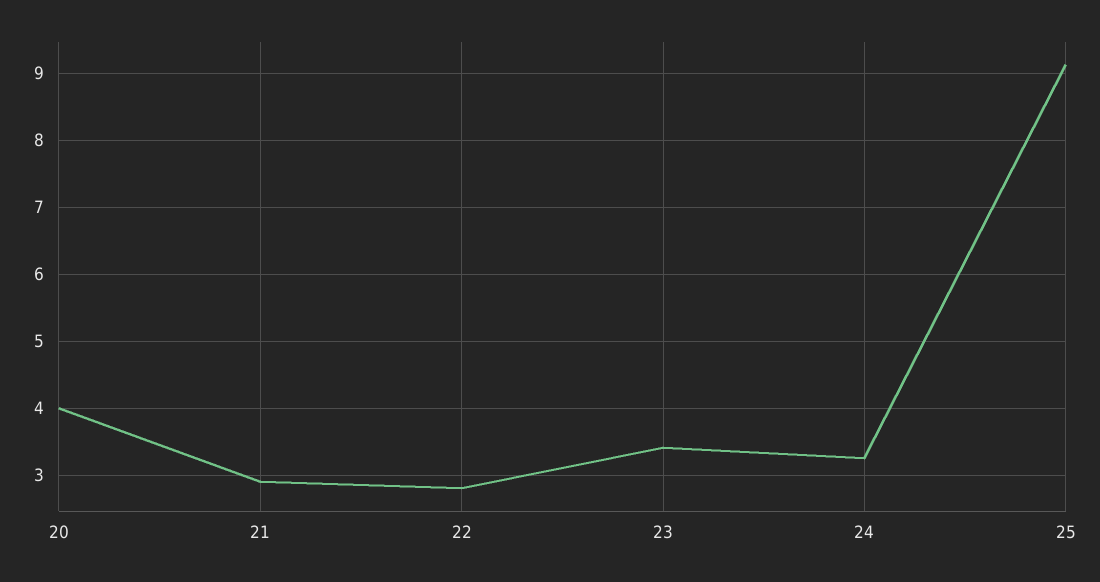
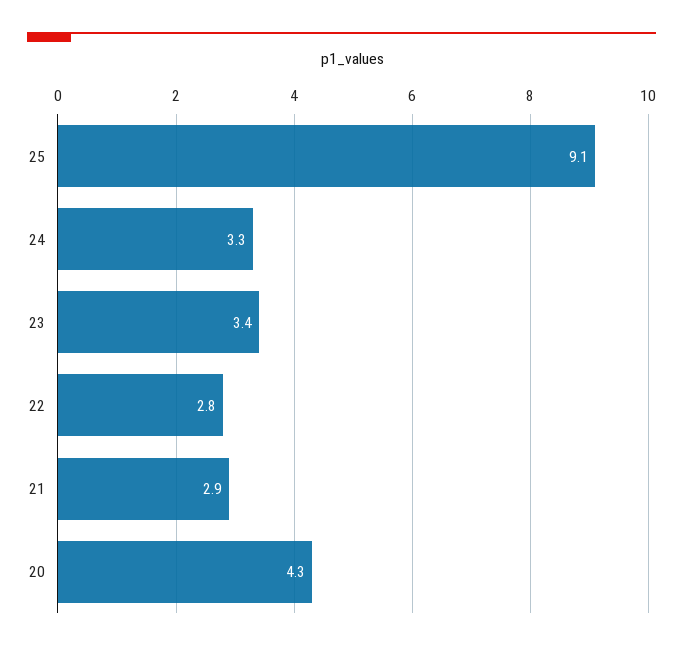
20: 4 -> 4.3

